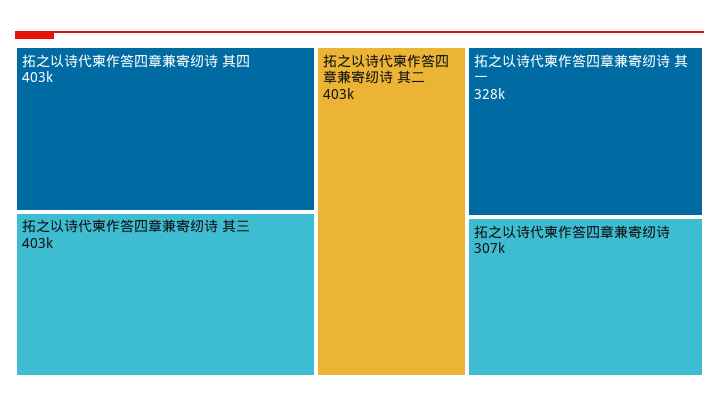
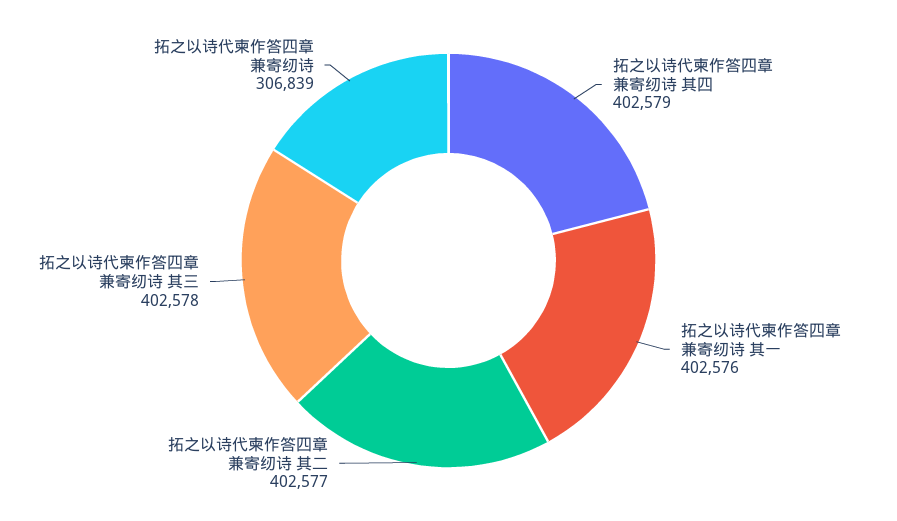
拓之以诗代柬作答四章兼寄纫诗 其一: 328000 -> 402576

